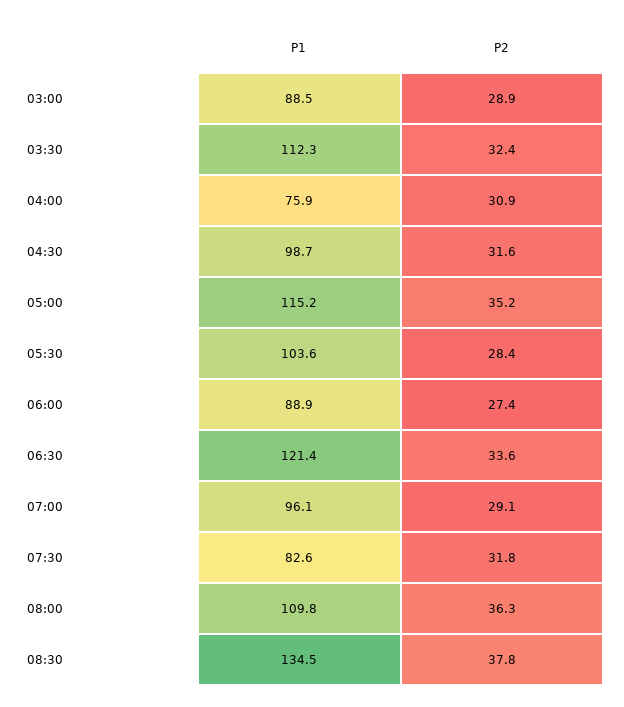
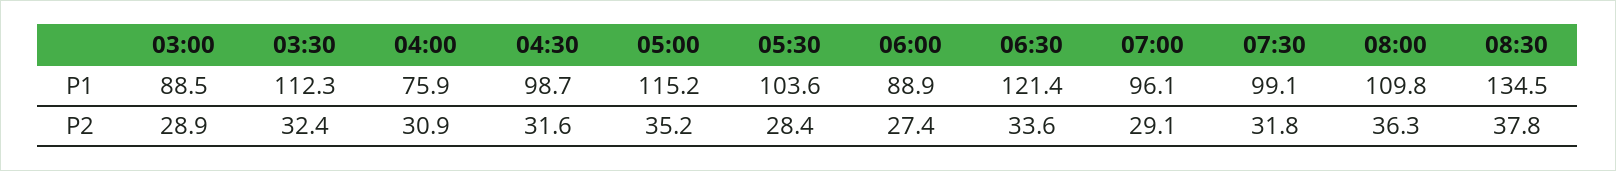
P1, 07:30: 82.6 -> 99.1

